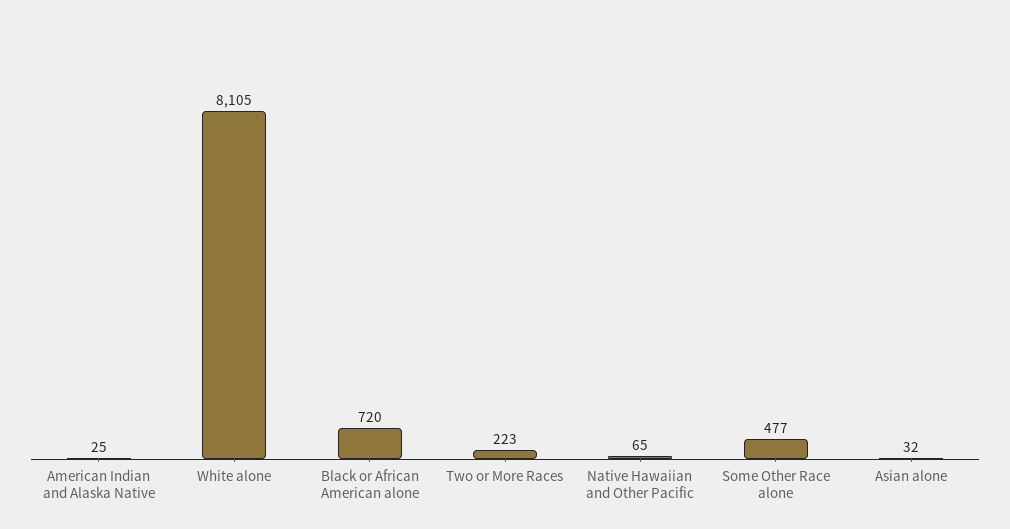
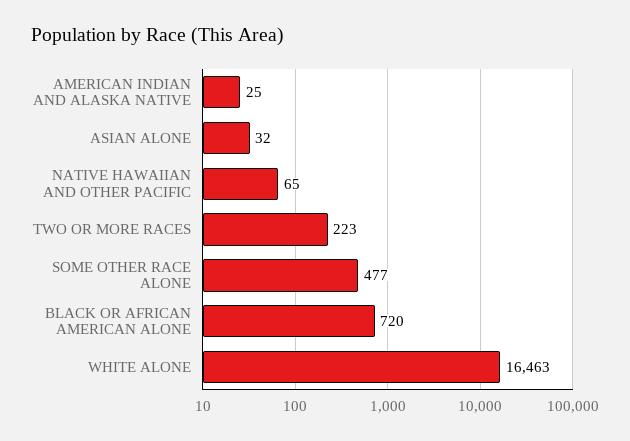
White alone: 8105 -> 16463

